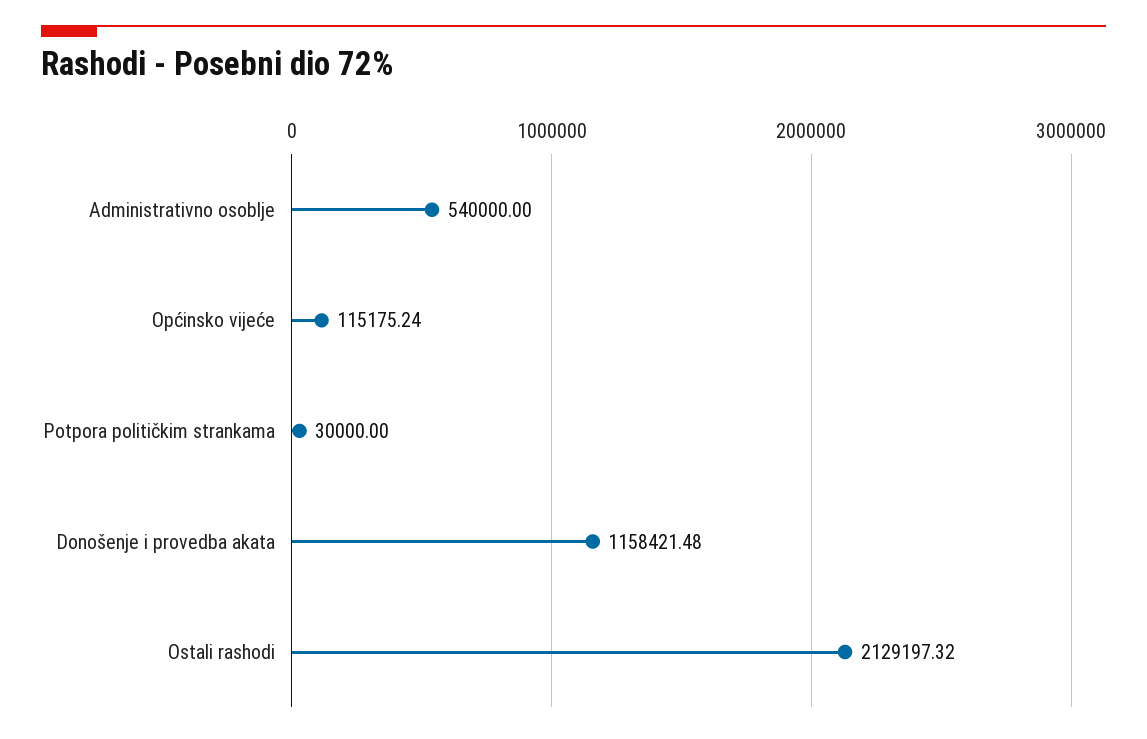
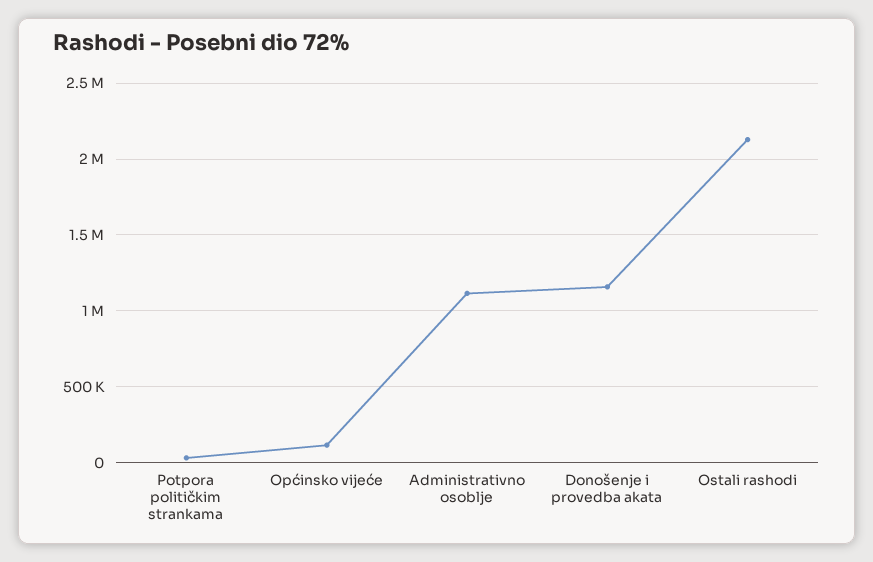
Administrativno osoblje: 540000 -> 1100000

